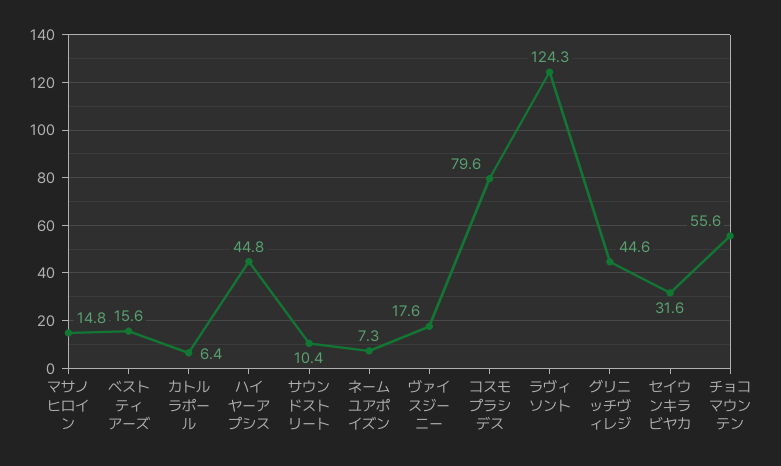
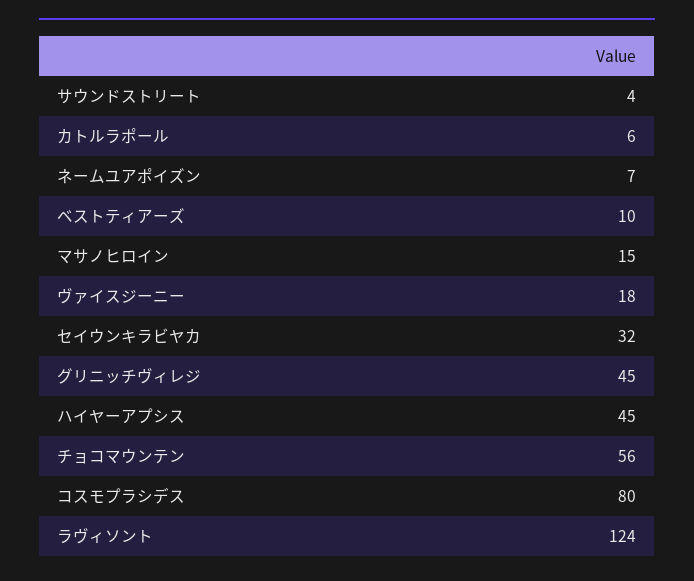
ベストティアーズ: 15.6 -> 10
サウンドストリート: 10.4 -> 4

